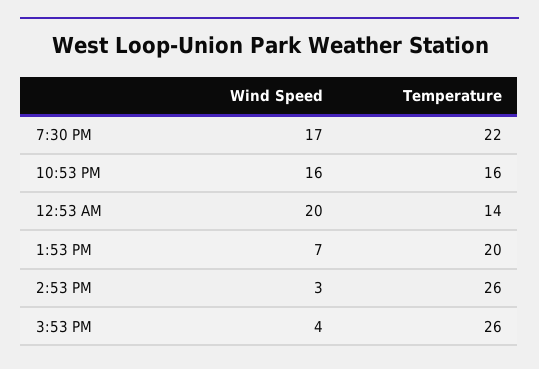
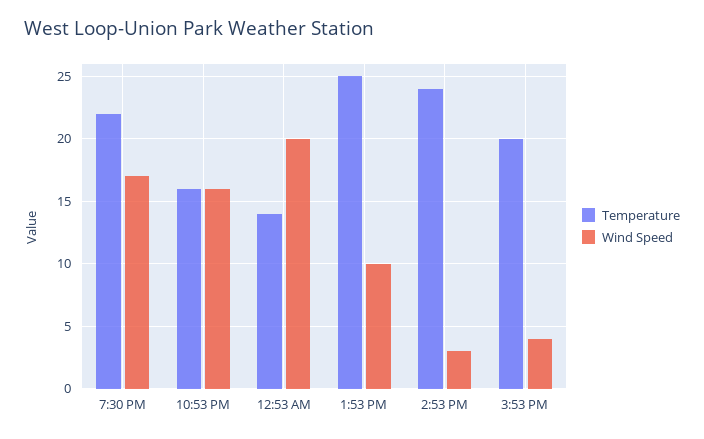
Wind Speed, 1:53 PM: 7 -> 10
Temperature, 1:53 PM: 20 -> 25
Temperature, 2:53 PM: 26 -> 24
Temperature, 3:53 PM: 26 -> 20

